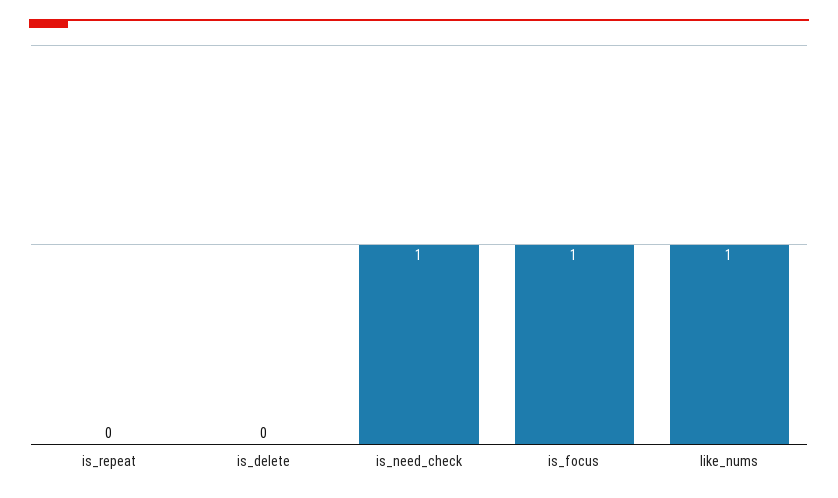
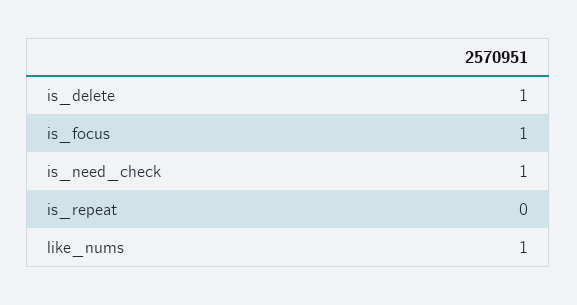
is_delete: 0 -> 1

